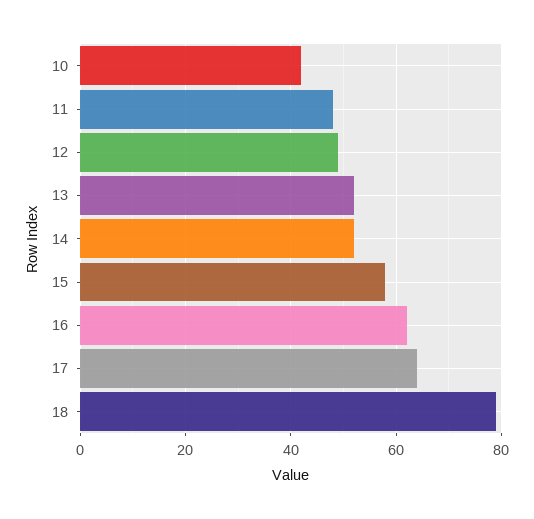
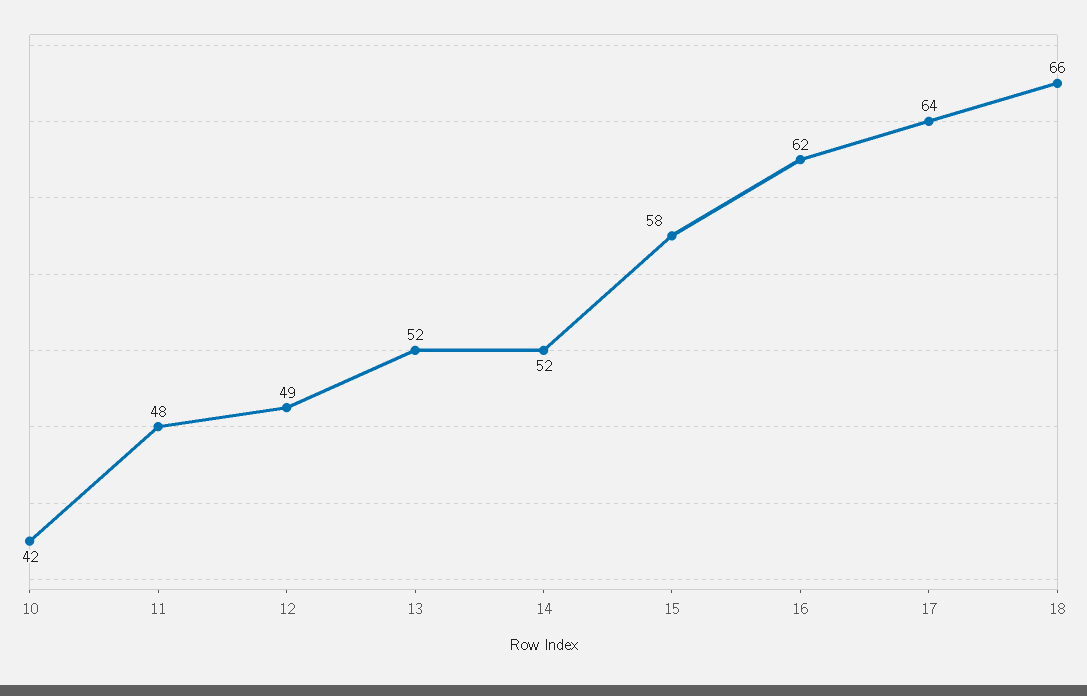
18: 80 -> 66

